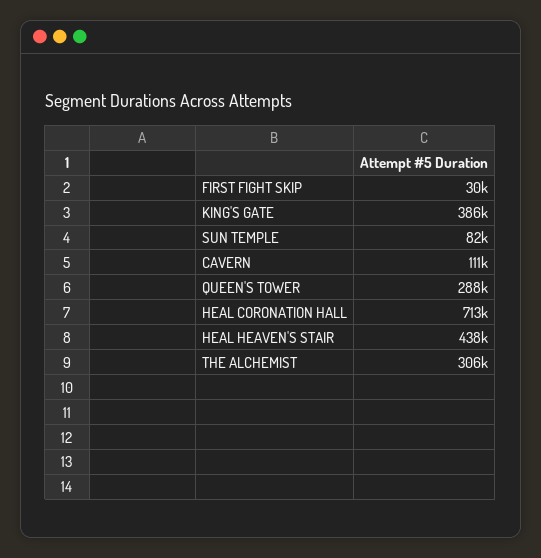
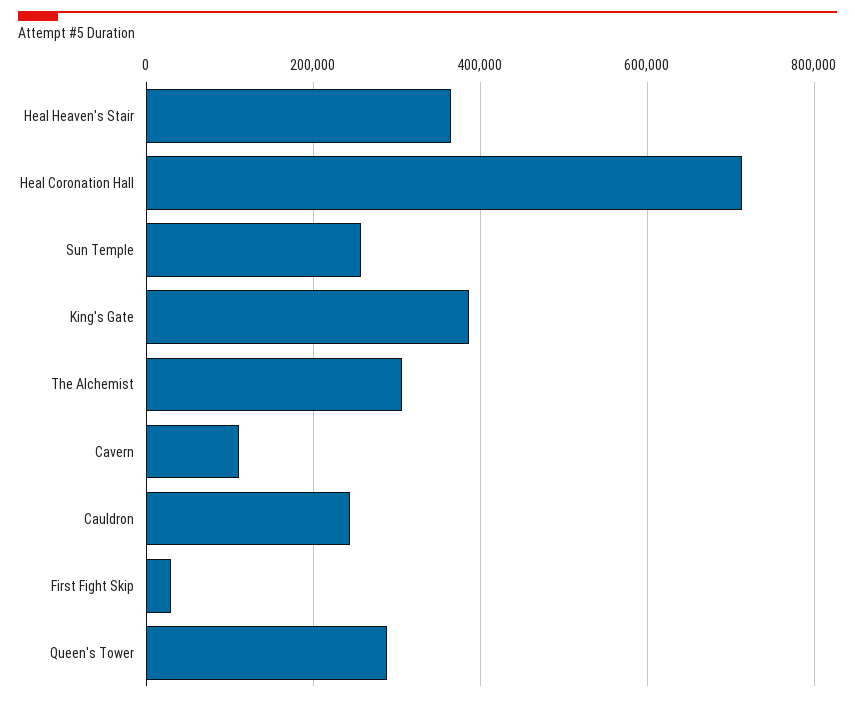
SUN TEMPLE: 82000 -> 260000
HEAL HEAVEN'S STAIR: 438000 -> 360000
Cauldron: none -> 240000

